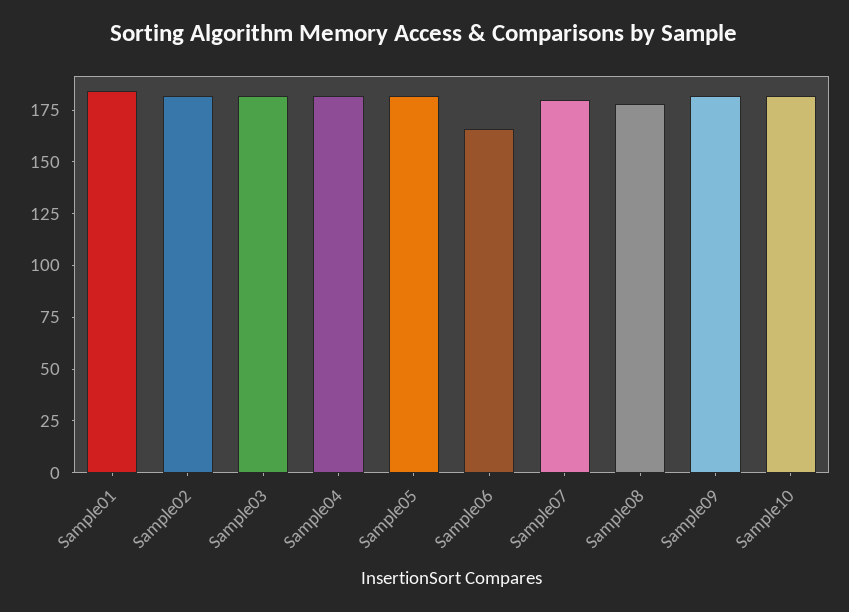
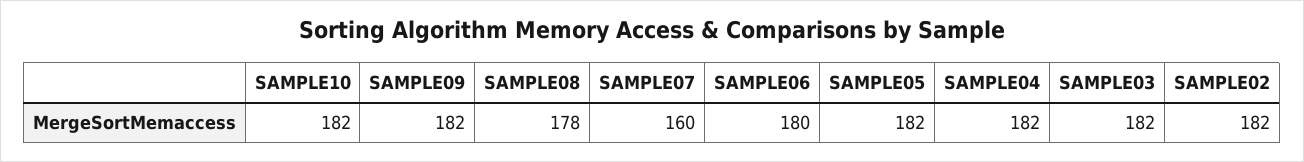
Sample01: 185 -> none
Sample06: 165 -> 180
Sample07: 180 -> 160

